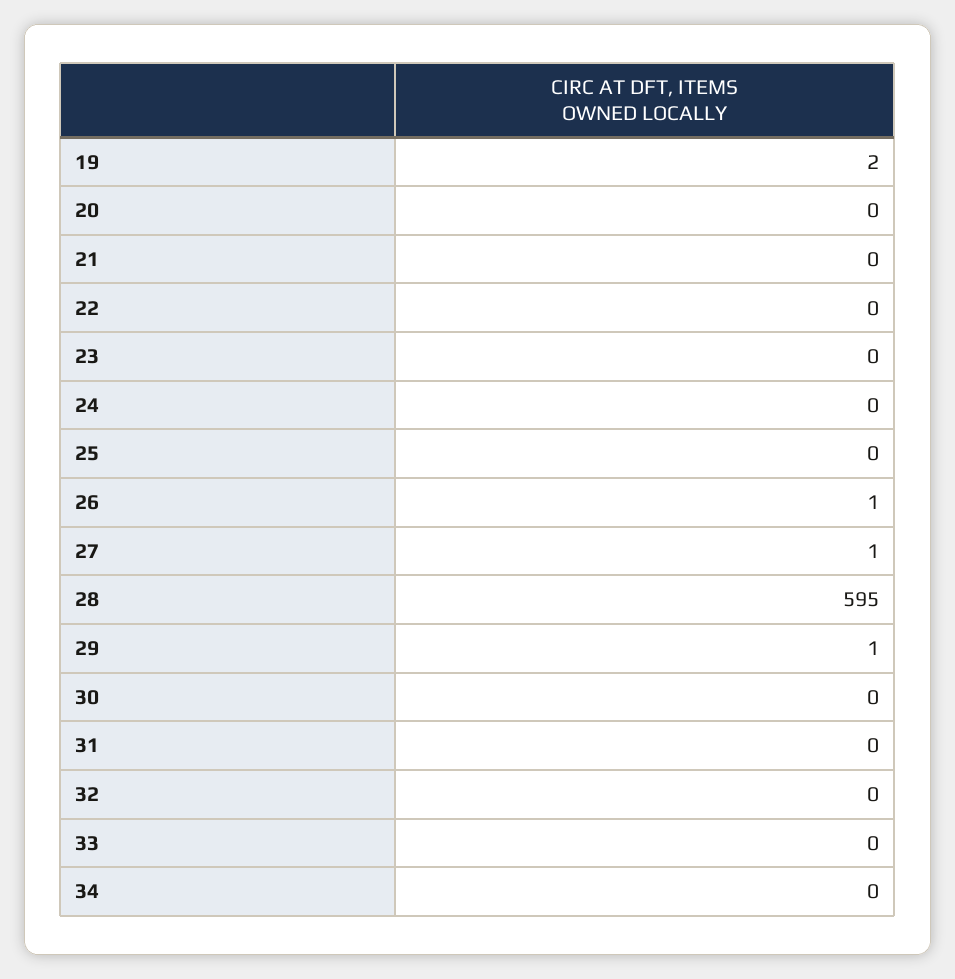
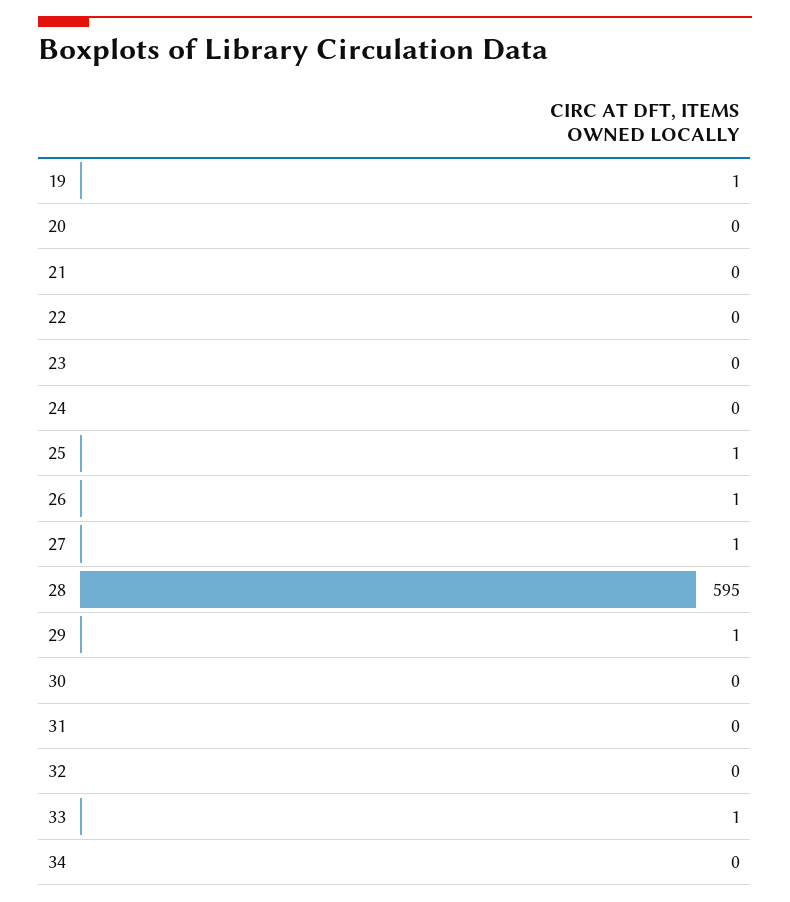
19: 2 -> 1
25: 0 -> 1
33: 0 -> 1

